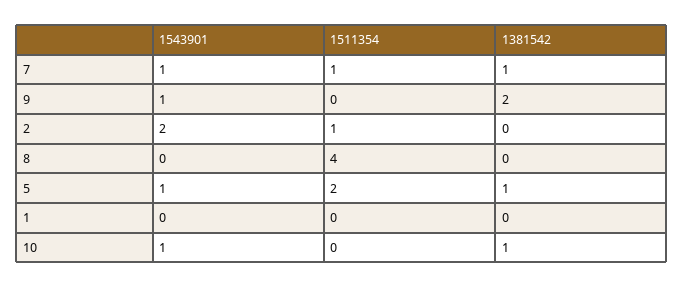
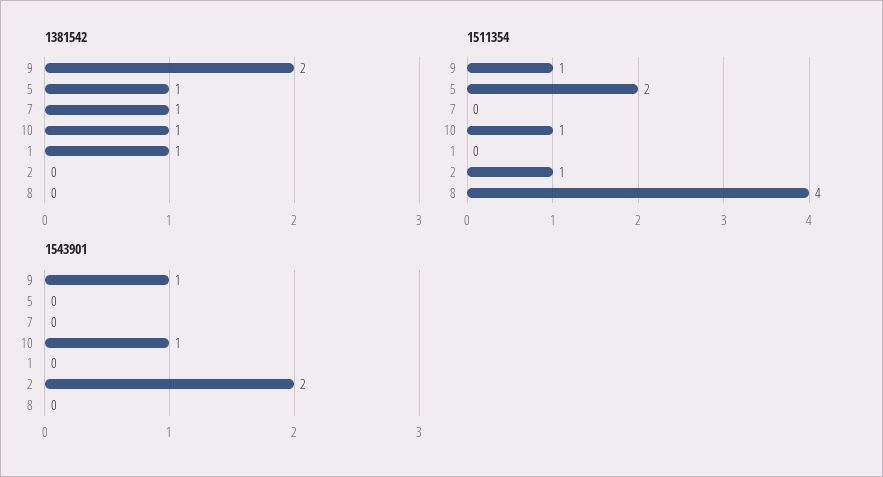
1543901, 7: 1 -> 0
1511354, 7: 1 -> 0
1511354, 9: 0 -> 1
1543901, 5: 1 -> 0
1381542, 1: 0 -> 1
1511354, 10: 0 -> 1

